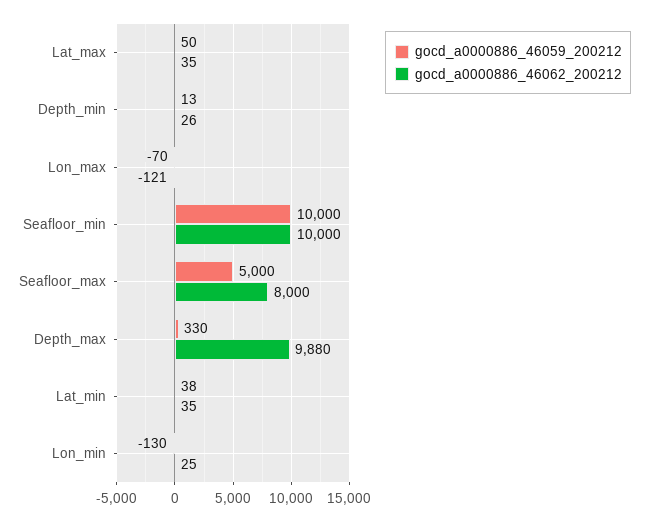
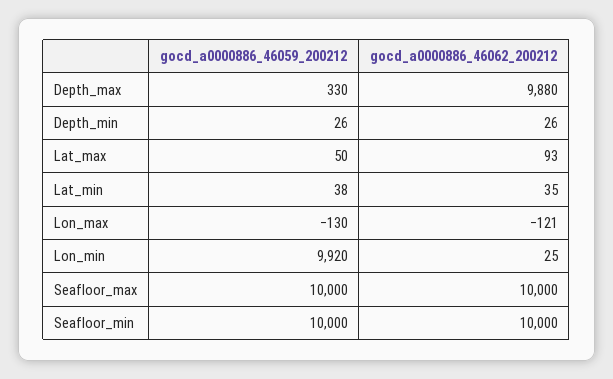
gocd_a0000886_46062_200212, Lat_max: 35 -> 93
gocd_a0000886_46059_200212, Depth_min: 13 -> 26
gocd_a0000886_46059_200212, Lon_max: -70 -> -130
gocd_a0000886_46059_200212, Seafloor_max: 5000 -> 10000
gocd_a0000886_46062_200212, Seafloor_max: 8000 -> 10000
gocd_a0000886_46059_200212, Lon_min: -130 -> 9920

